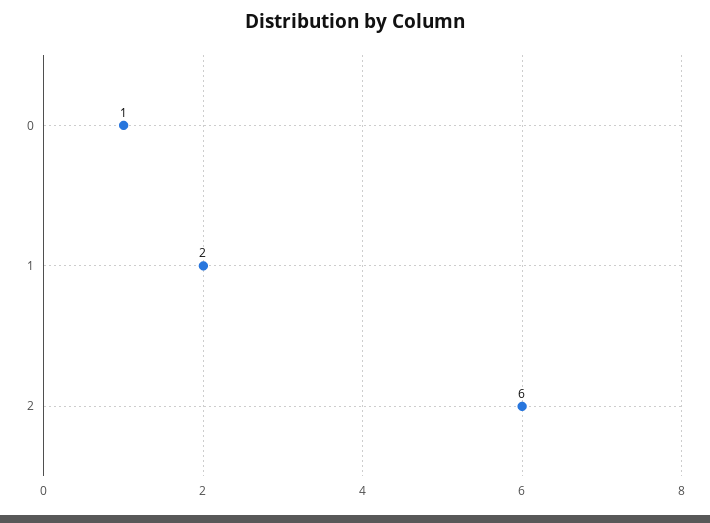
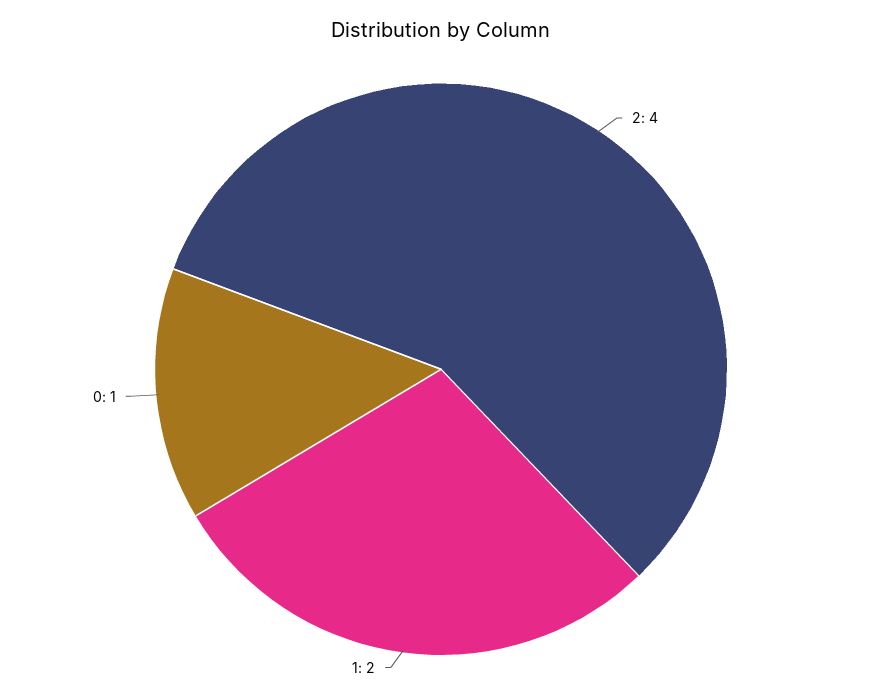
2: 6 -> 4

